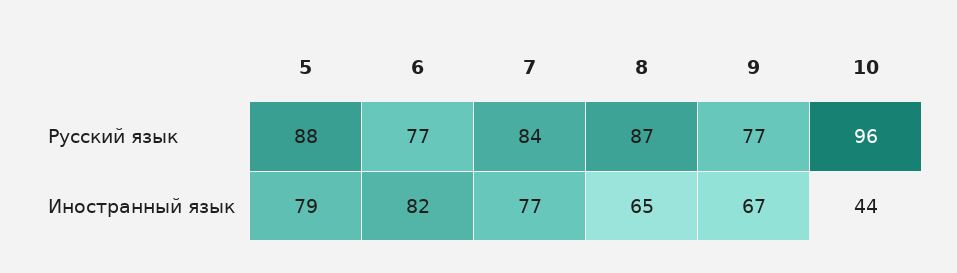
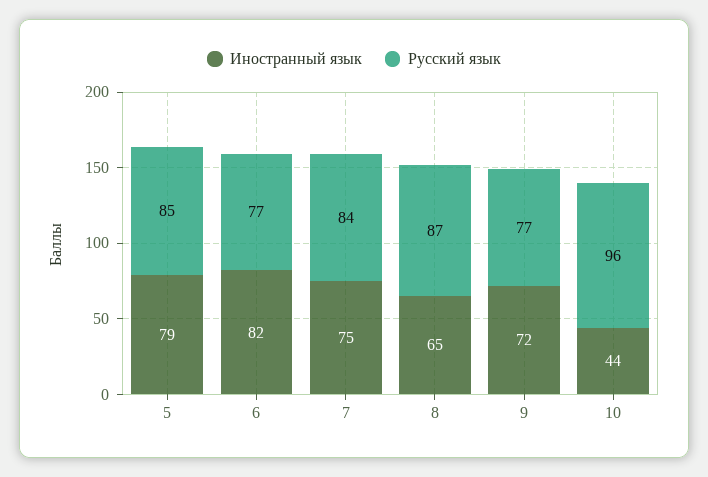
Русский язык, 5: 88 -> 85
Иностранный язык, 7: 77 -> 75
Иностранный язык, 9: 67 -> 72

